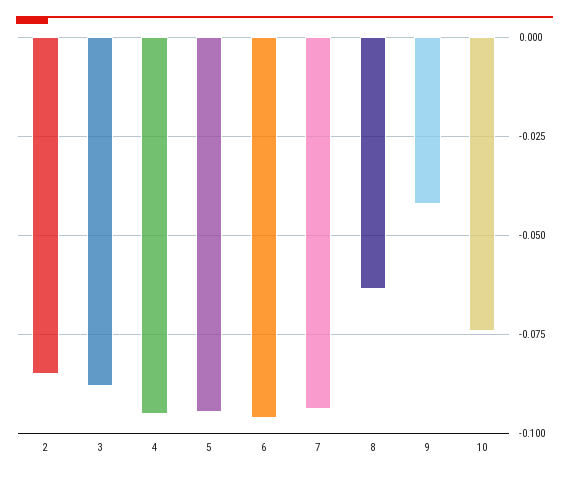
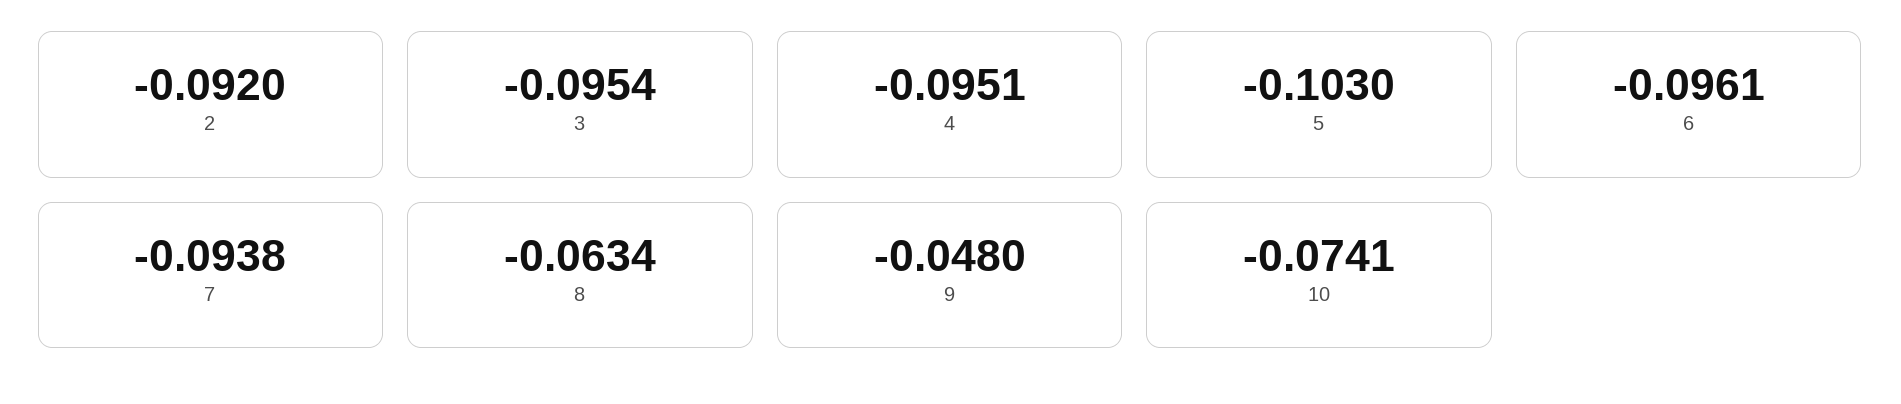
2: -0.085 -> -0.092
3: -0.0875 -> -0.0954
5: -0.095 -> -0.103
9: -0.0425 -> -0.048

